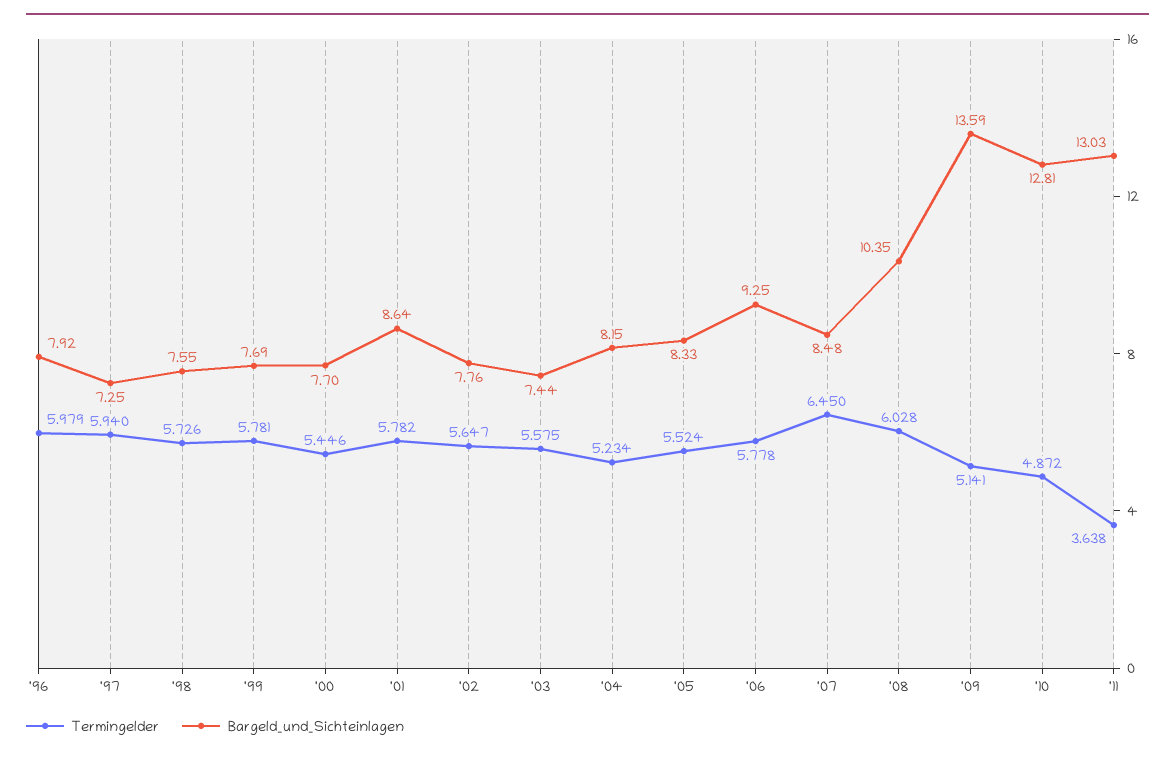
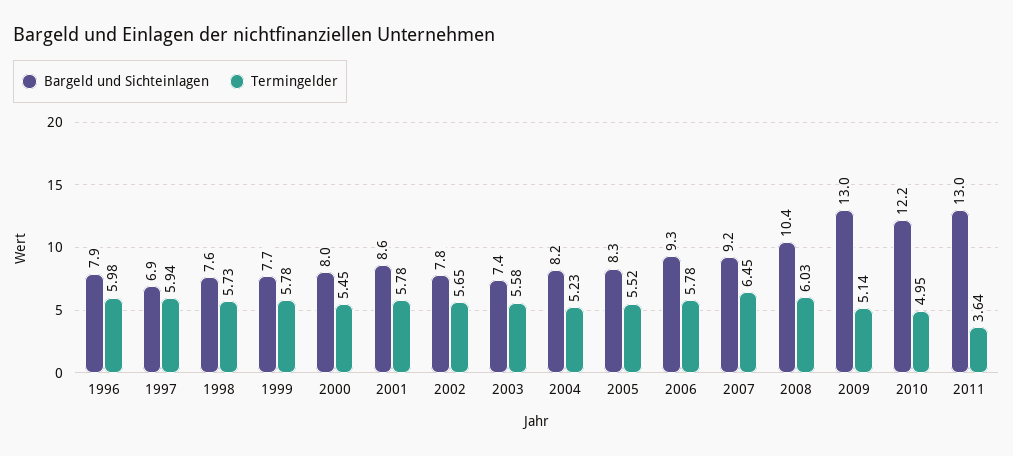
Bargeld_und_Sichteinlagen, '97: 7.25 -> 6.9
Bargeld_und_Sichteinlagen, '00: 7.7 -> 8
Bargeld_und_Sichteinlagen, '07: 8.48 -> 9.2
Bargeld_und_Sichteinlagen, '09: 13.59 -> 13
Termingelder, '10: 4.872 -> 4.95
Bargeld_und_Sichteinlagen, '10: 12.81 -> 12.2

